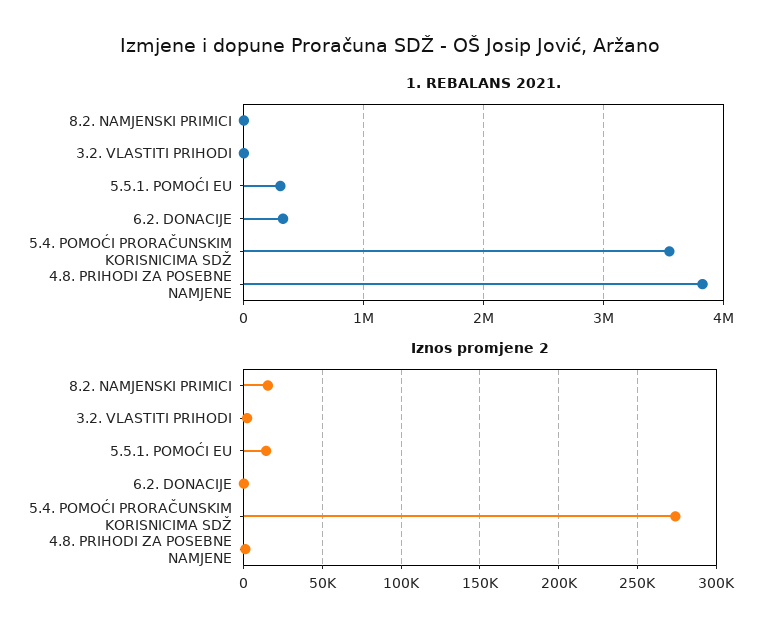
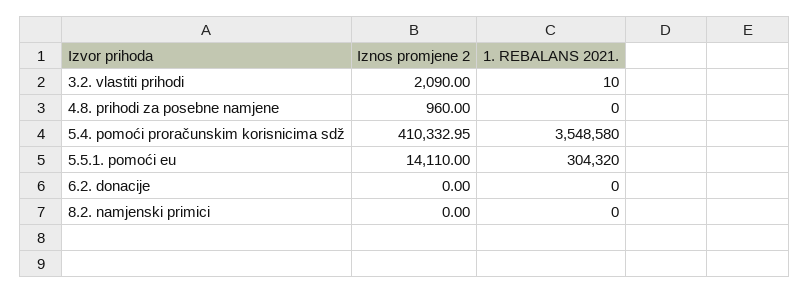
1. REBALANS 2021., 6.2. DONACIJE: 300000 -> 0
1. REBALANS 2021., 4.8. PRIHODI ZA POSEBNE NAMJENE: 3800000 -> 0
Iznos promjene 2, 8.2. NAMJENSKI PRIMICI: 15000 -> 0
Iznos promjene 2, 5.4. POMOĆI PRORAČUNSKIM KORISNICIMA SDŽ: 275000 -> 410332.95

